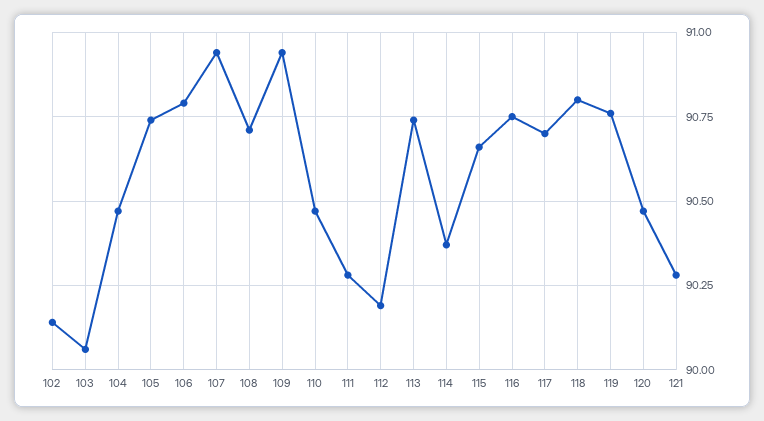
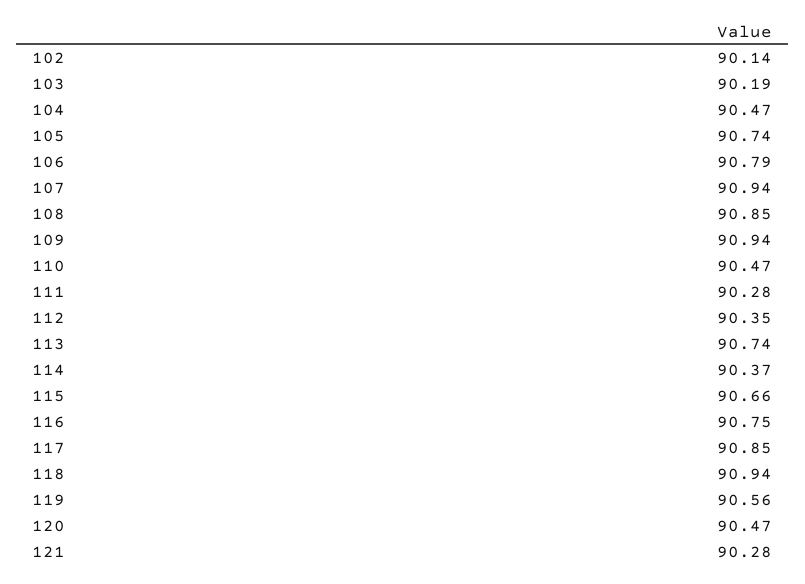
103: 90.05 -> 90.19
108: 90.7 -> 90.85
112: 90.2 -> 90.35
117: 90.7 -> 90.85
118: 90.8 -> 90.94
119: 90.75 -> 90.56

